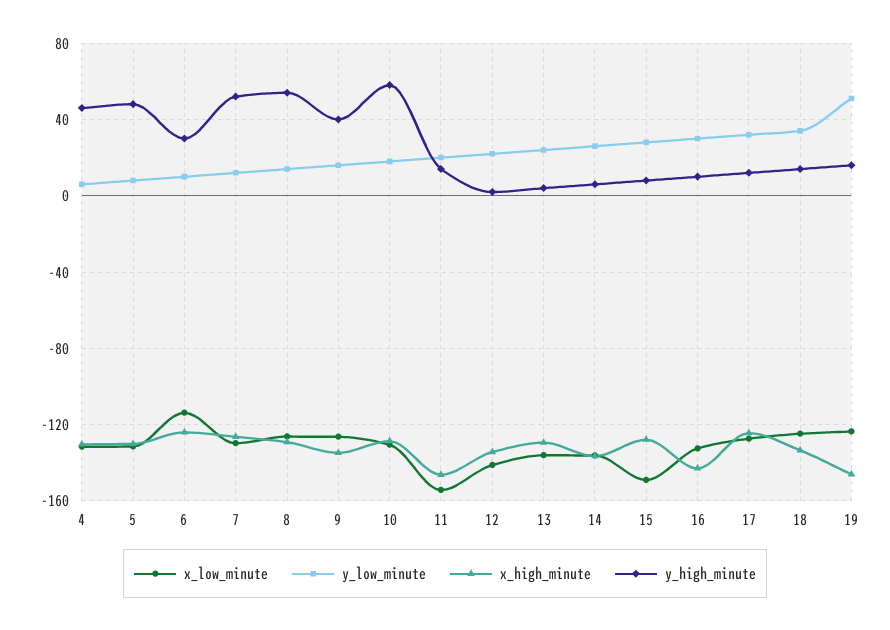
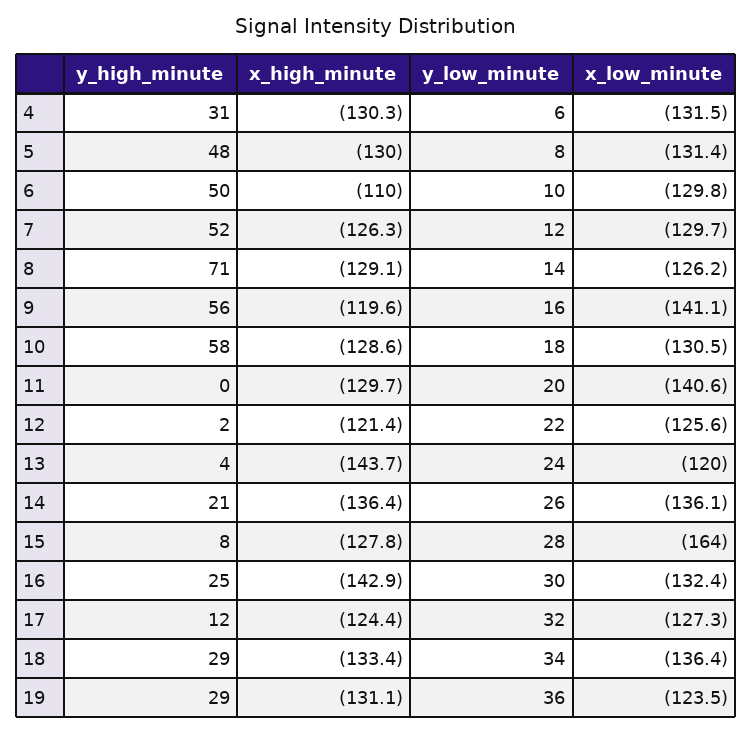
y_high_minute, 4: 45 -> 31
x_low_minute, 6: -115 -> -129.8
x_high_minute, 6: -125 -> -110
y_high_minute, 6: 30 -> 50
y_high_minute, 8: 55 -> 71
x_low_minute, 9: -125 -> -141.1
x_high_minute, 9: -135 -> -119.6
y_high_minute, 9: 40 -> 56
x_low_minute, 11: -155 -> -140.6
x_high_minute, 11: -145 -> -129.7
y_high_minute, 11: 15 -> 0
x_low_minute, 12: -140 -> -125.6
x_high_minute, 12: -135 -> -121.4
x_low_minute, 13: -135 -> -120
x_high_minute, 13: -130 -> -143.7
y_high_minute, 14: 5 -> 21
x_low_minute, 15: -150 -> -164
y_high_minute, 16: 10 -> 25
x_low_minute, 18: -125 -> -136.4
y_high_minute, 18: 15 -> 29
y_low_minute, 19: 50 -> 36
x_high_minute, 19: -145 -> -131.1
y_high_minute, 19: 15 -> 29

